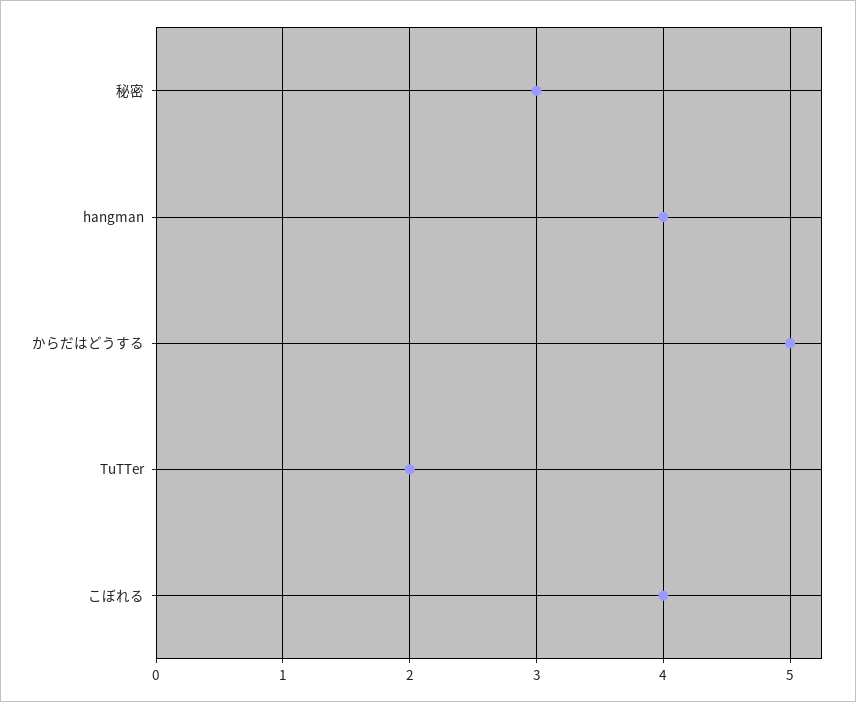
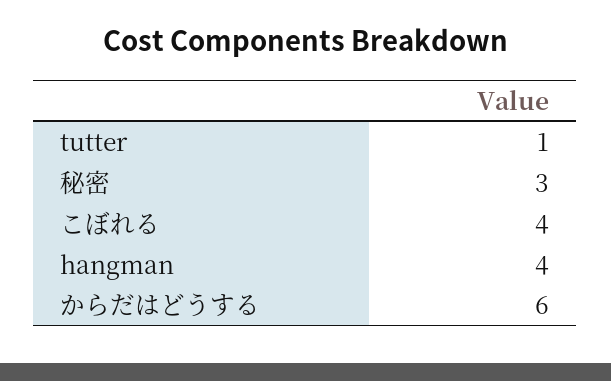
からだはどうする: 5 -> 6
TuTTer: 2 -> 1

